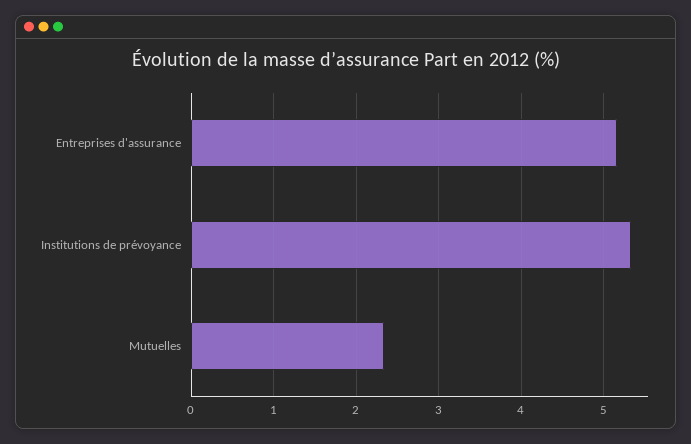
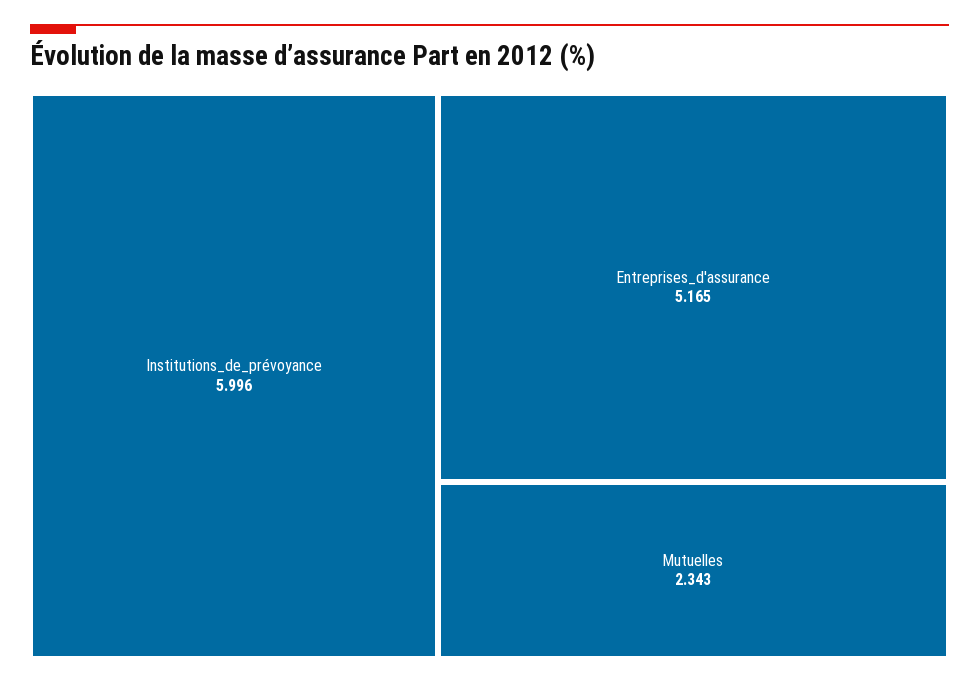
Institutions de prévoyance: 5.3 -> 5.996

